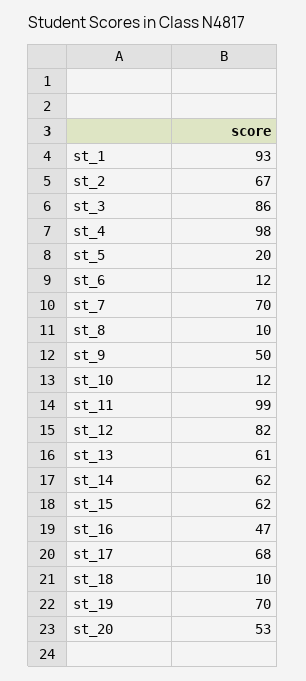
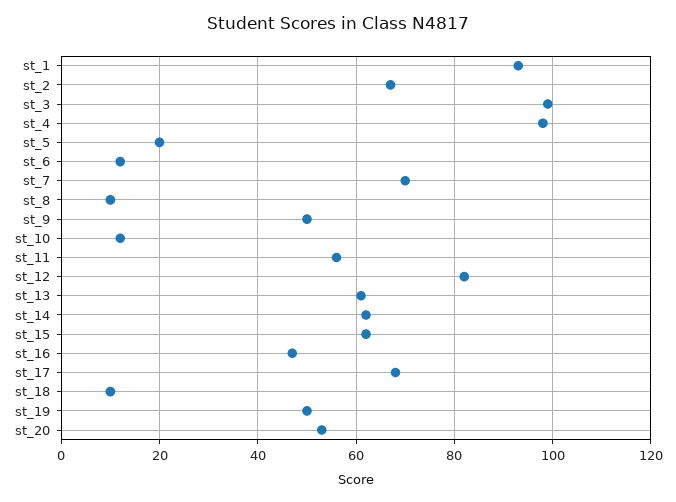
st_3: 86 -> 100
st_11: 99 -> 55
st_19: 70 -> 50

